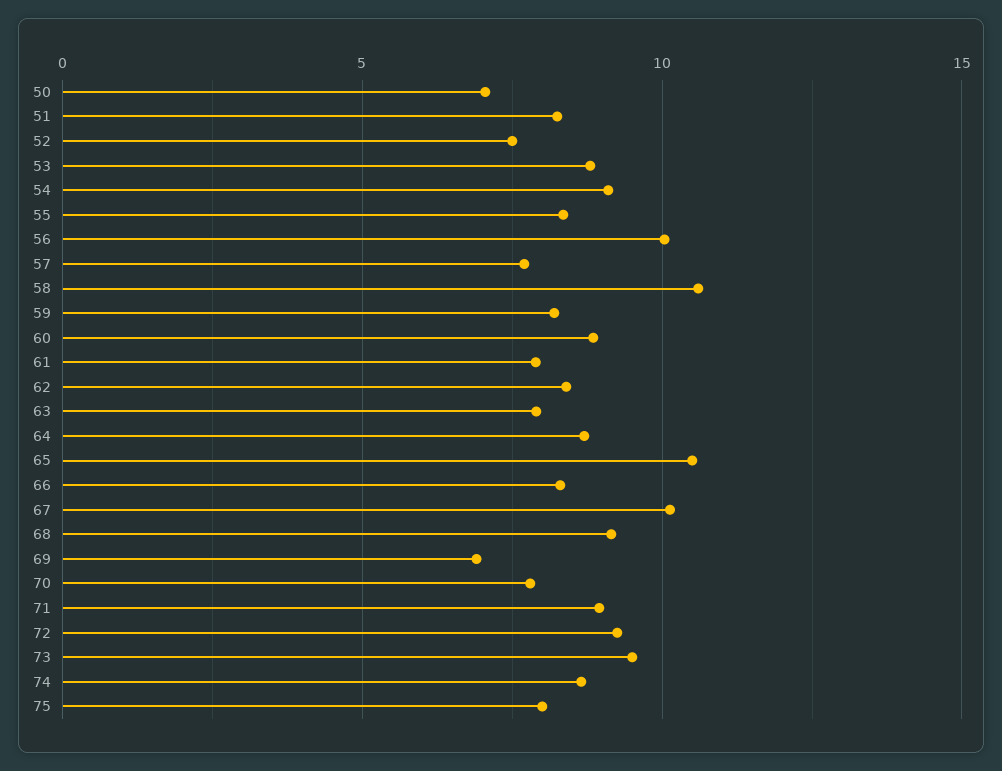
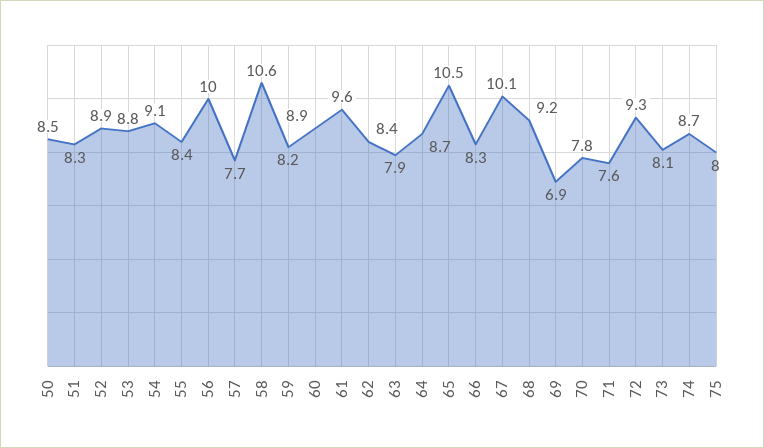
50: 7 -> 8.5
52: 7.5 -> 8.9
61: 8 -> 9.6
71: 9 -> 7.6
73: 9.5 -> 8.1

